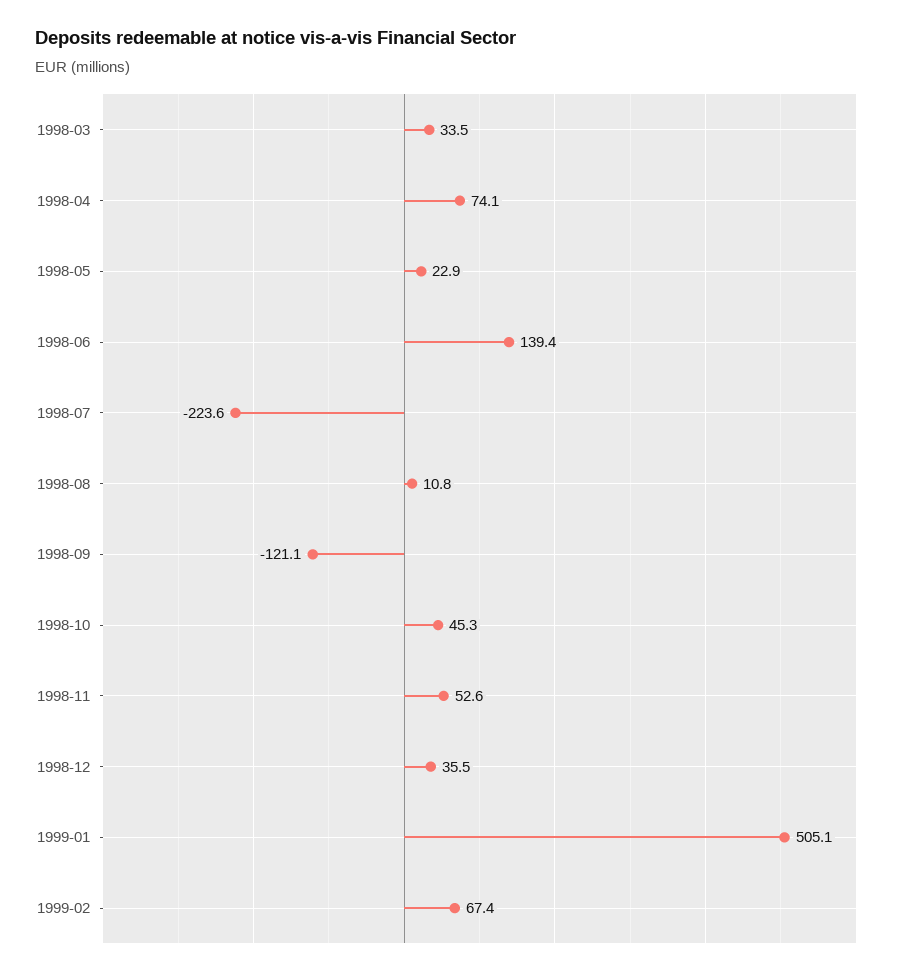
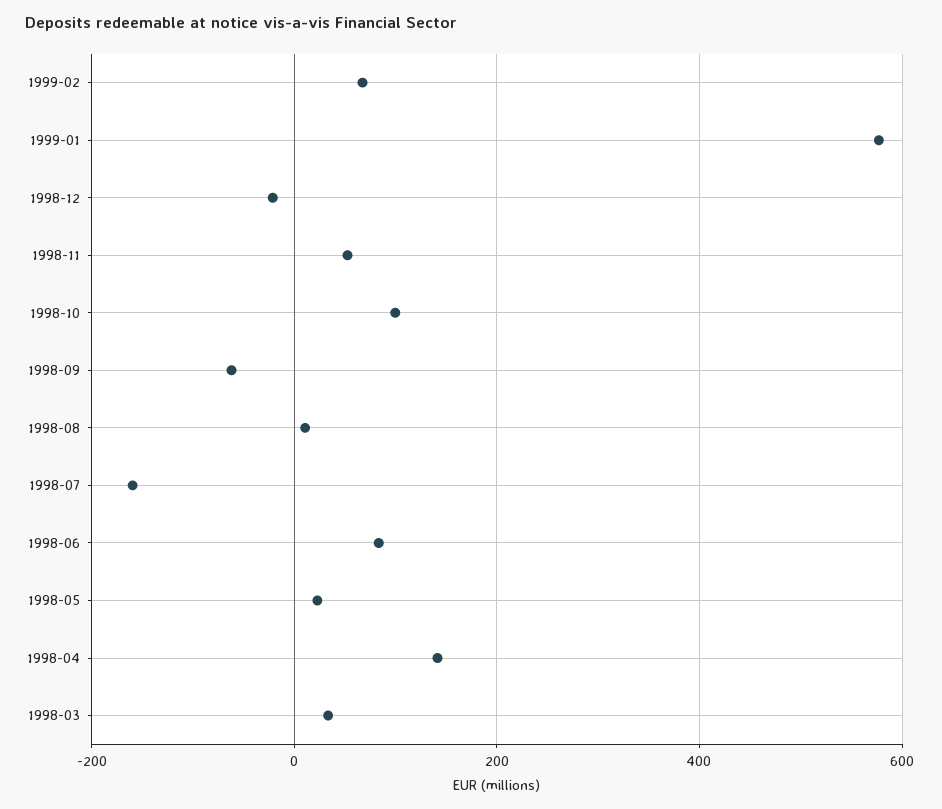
1998-04: 74.1 -> 140
1998-06: 139.4 -> 80
1998-07: -223.6 -> -160
1998-09: -121.1 -> -60
1998-10: 45.3 -> 100
1998-12: 35.5 -> -20
1999-01: 505.1 -> 580

